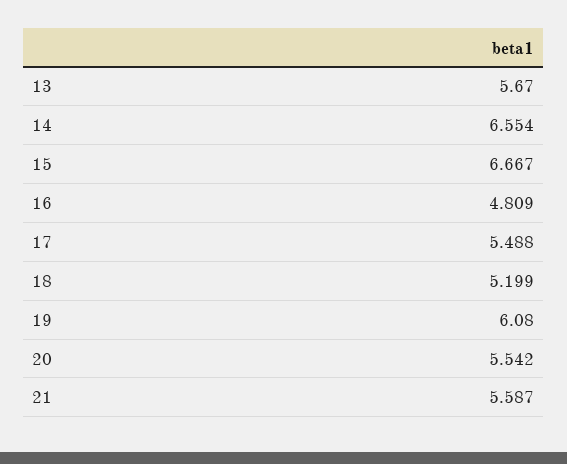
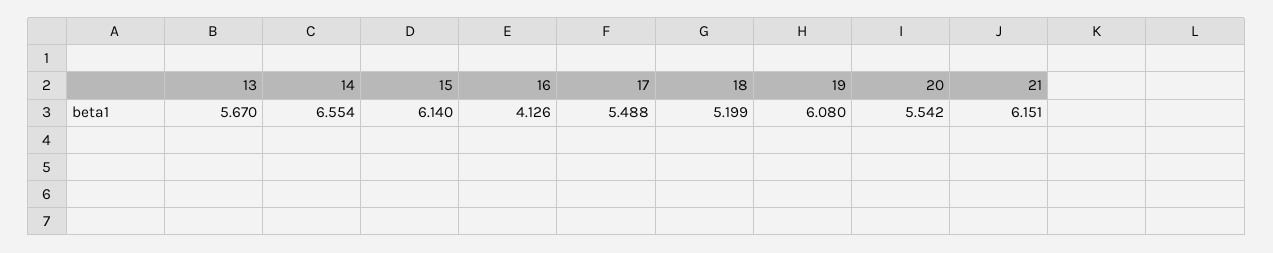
15: 6.667 -> 6.14
16: 4.809 -> 4.126
21: 5.587 -> 6.151

